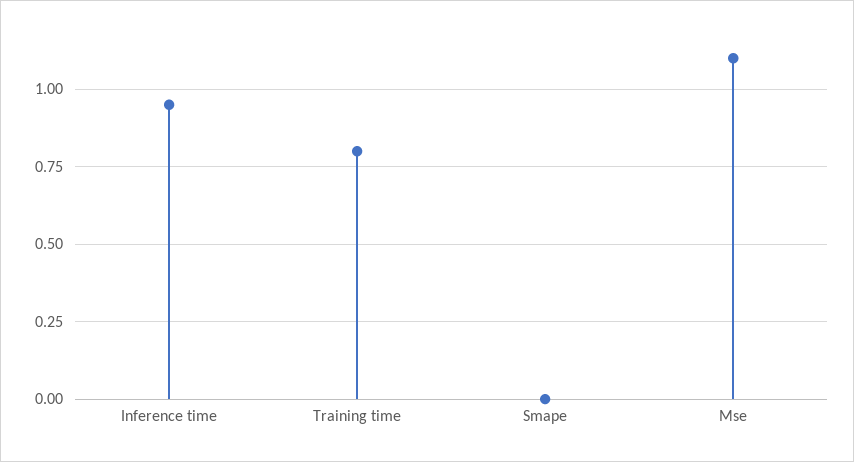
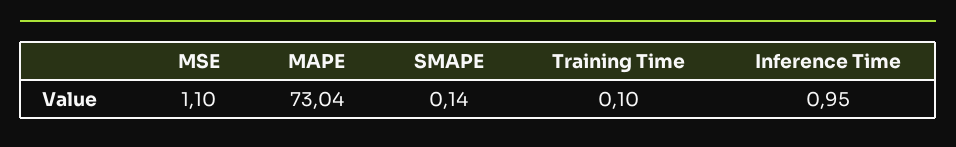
Training time: 0.8 -> 0.1
Smape: 0 -> 0.14
MAPE: none -> 73.04

